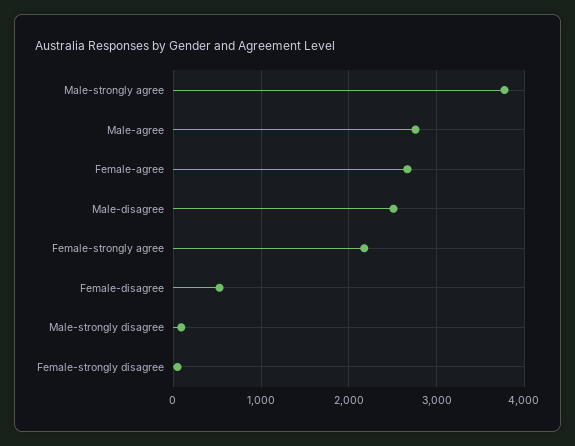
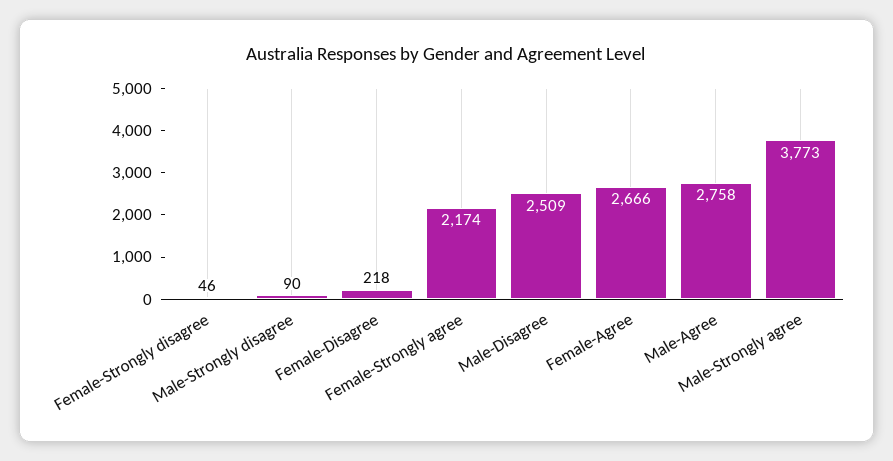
Female-disagree: 500 -> 218

